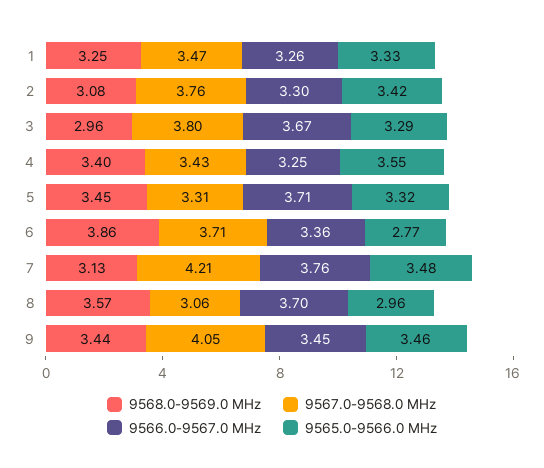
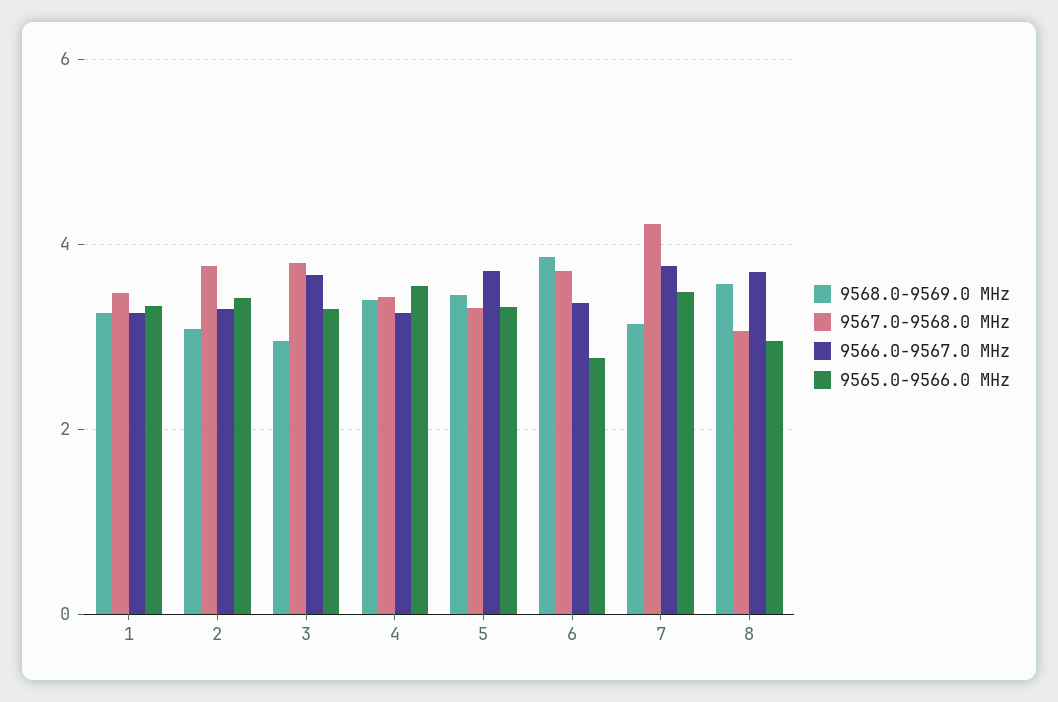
9568.0-9569.0 MHz, 9: 3.44 -> none
9567.0-9568.0 MHz, 9: 4.05 -> none
9566.0-9567.0 MHz, 9: 3.45 -> none
9565.0-9566.0 MHz, 9: 3.46 -> none

